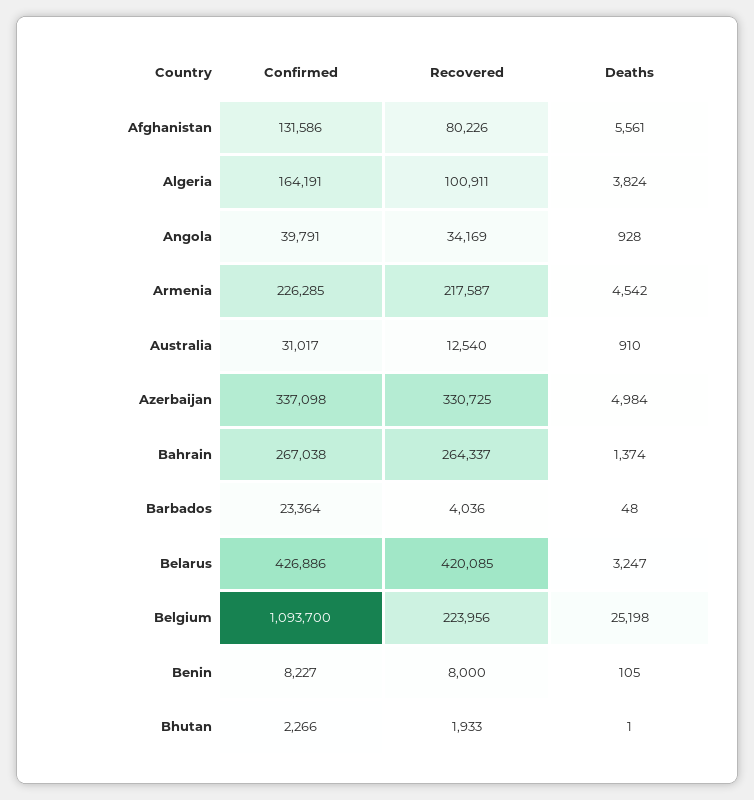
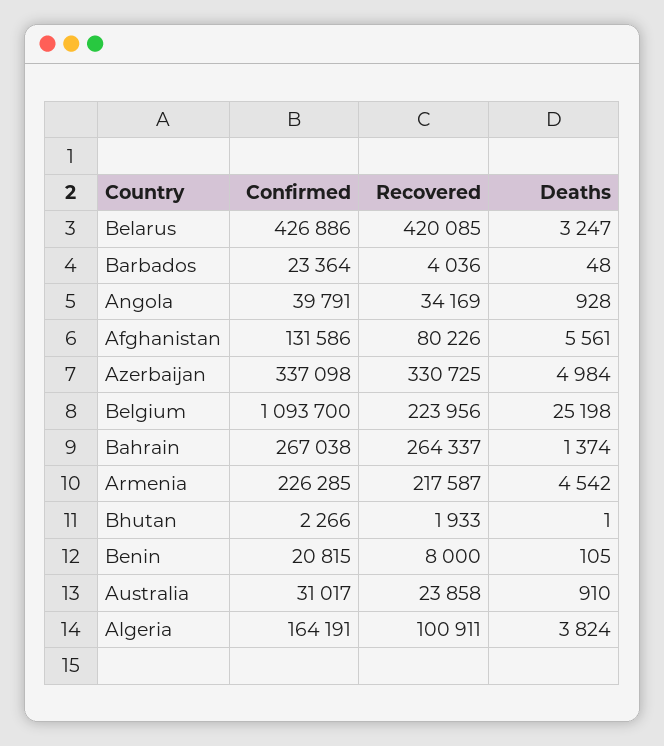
Recovered, Australia: 12540 -> 23858
Confirmed, Benin: 8227 -> 20815

